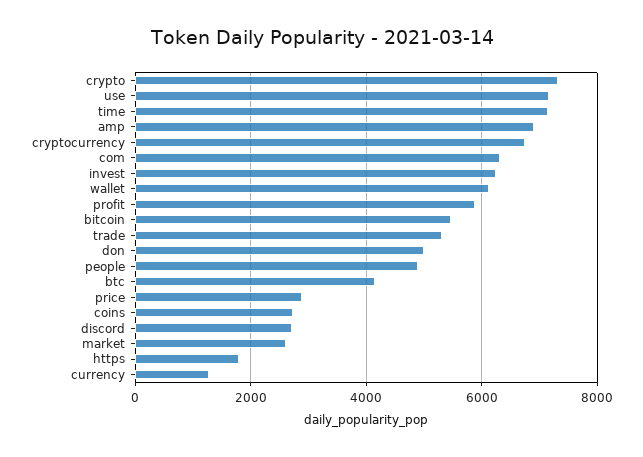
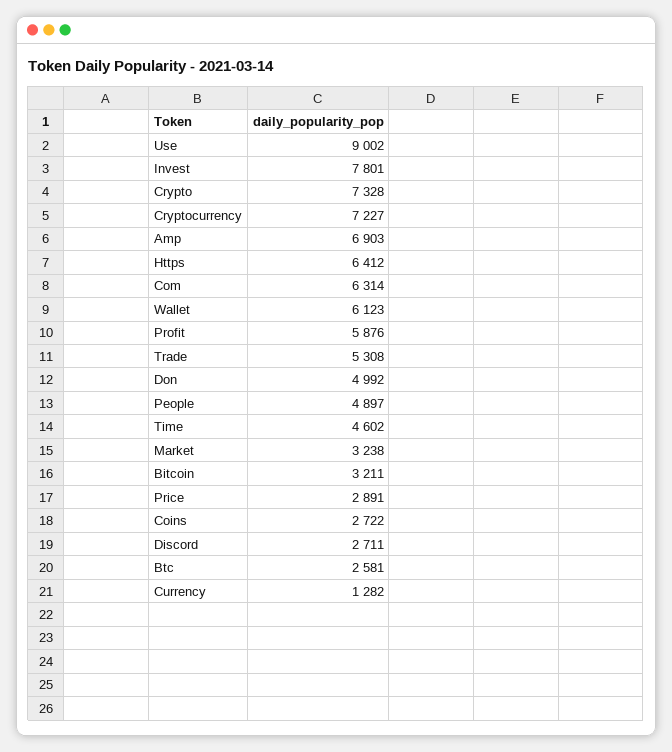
use: 7200 -> 9002
time: 7200 -> 4602
cryptocurrency: 6800 -> 7227
invest: 6200 -> 7801
bitcoin: 5400 -> 3211
btc: 4200 -> 2581
market: 2600 -> 3238
https: 1800 -> 6412

